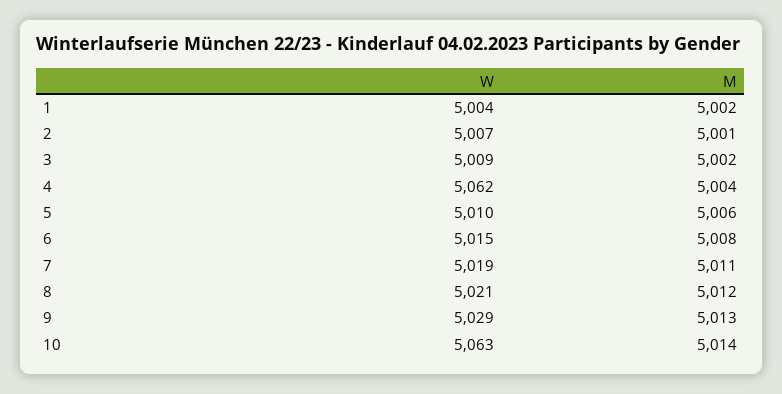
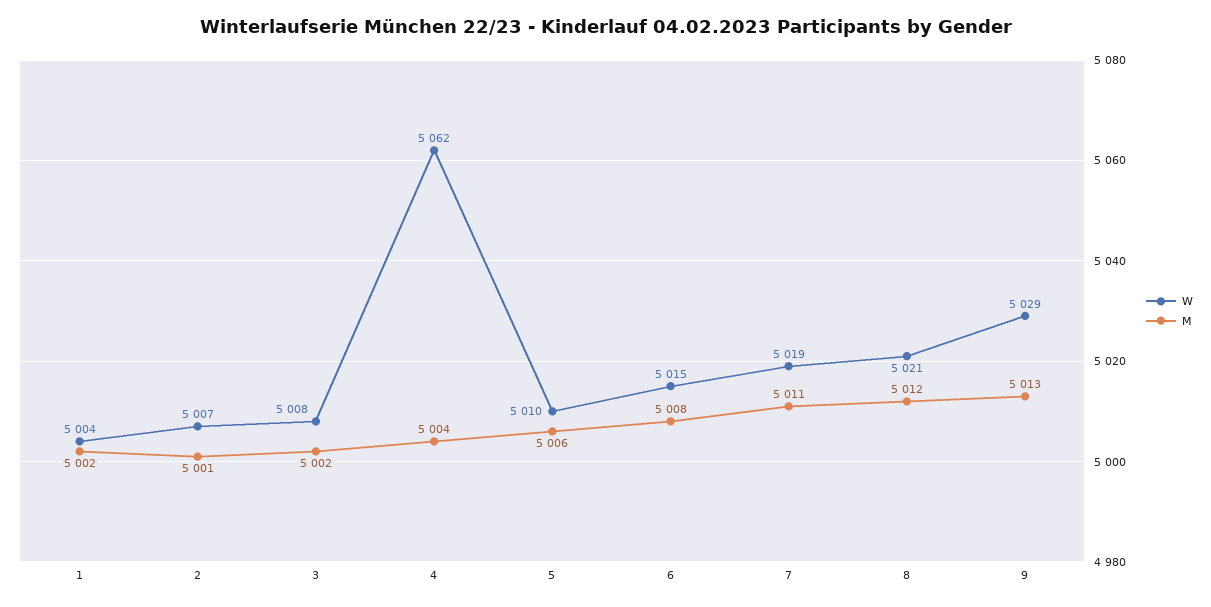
W, 3: 5009 -> 5008
W, 10: 5063 -> none
M, 10: 5014 -> none

